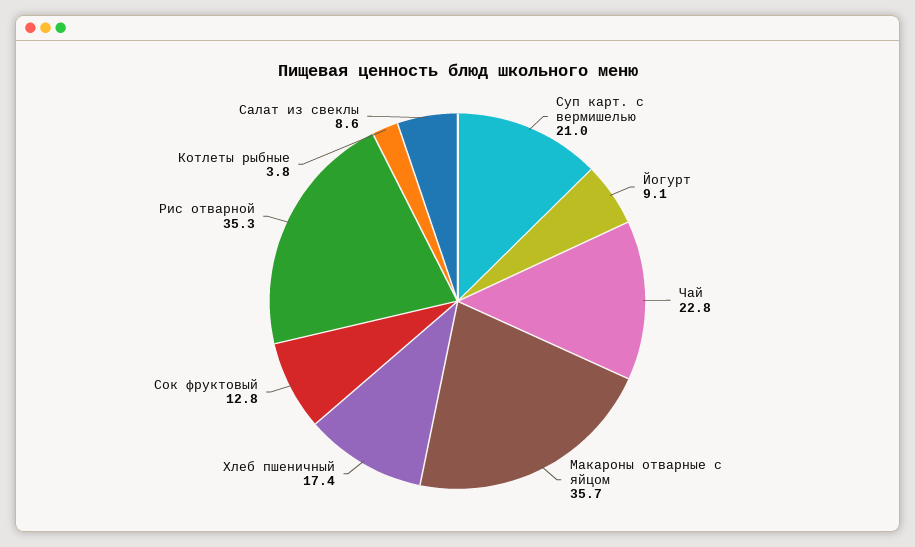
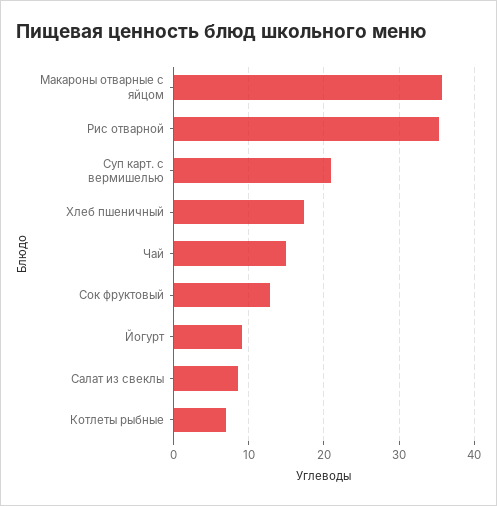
Чай: 22.8 -> 15
Котлеты рыбные: 3.8 -> 7

